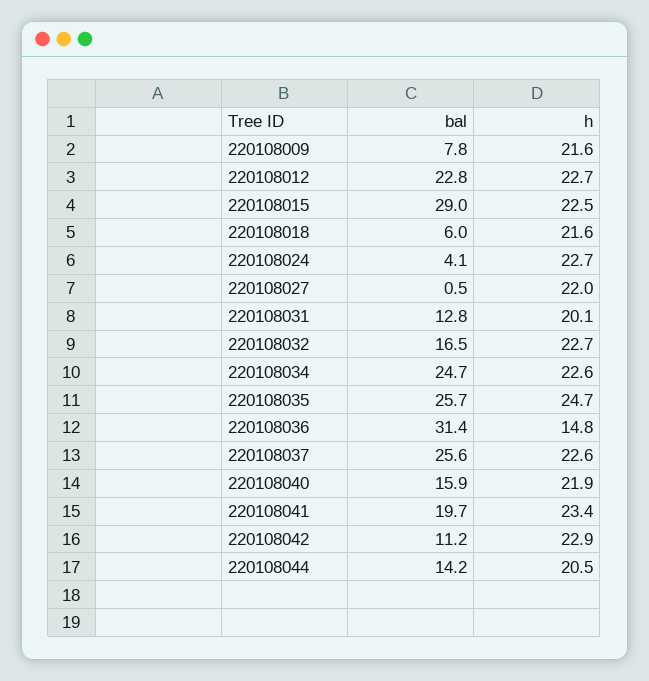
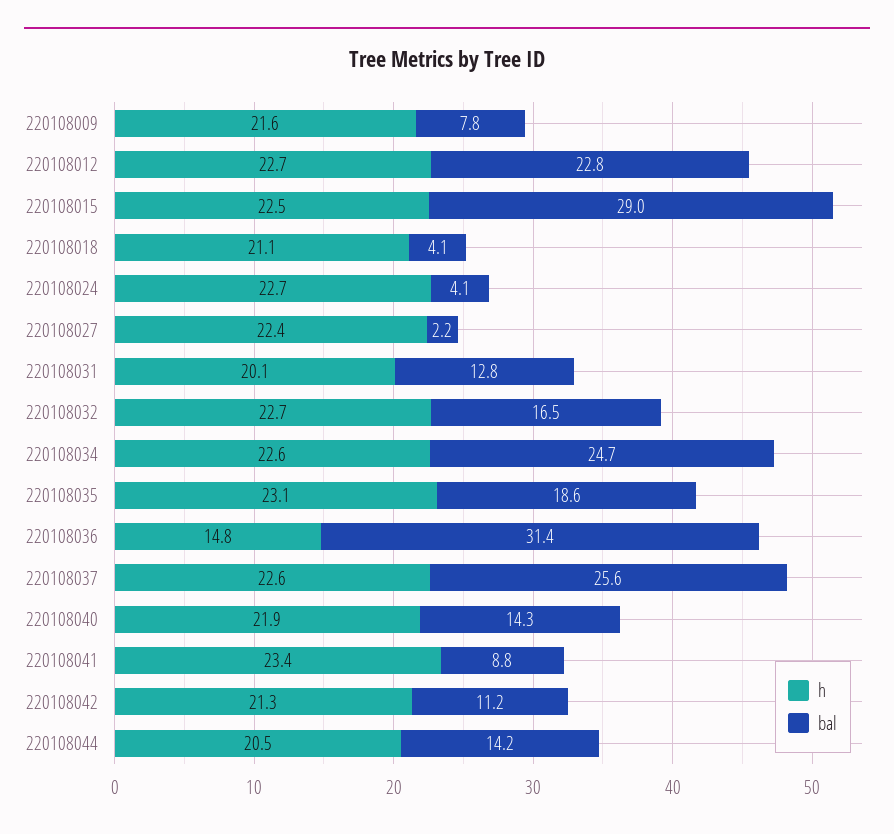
bal, 220108018: 6 -> 4.1
h, 220108018: 21.6 -> 21.1
bal, 220108027: 0.5 -> 2.2
h, 220108027: 22 -> 22.4
bal, 220108035: 25.7 -> 18.6
h, 220108035: 24.7 -> 23.1
bal, 220108040: 15.9 -> 14.3
bal, 220108041: 19.7 -> 8.8
h, 220108042: 22.9 -> 21.3

